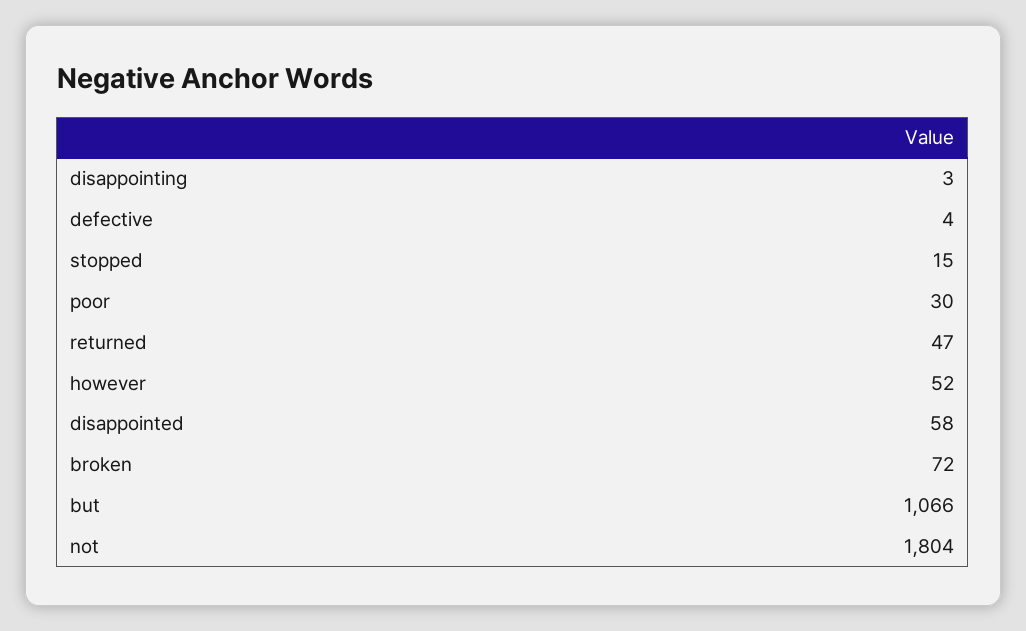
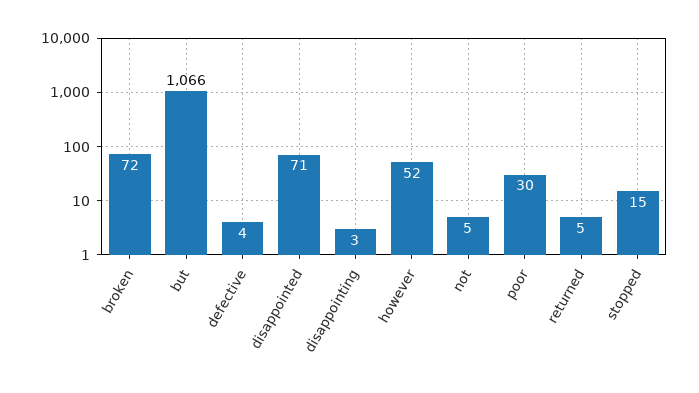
returned: 47 -> 5
disappointed: 58 -> 71
not: 1804 -> 5

